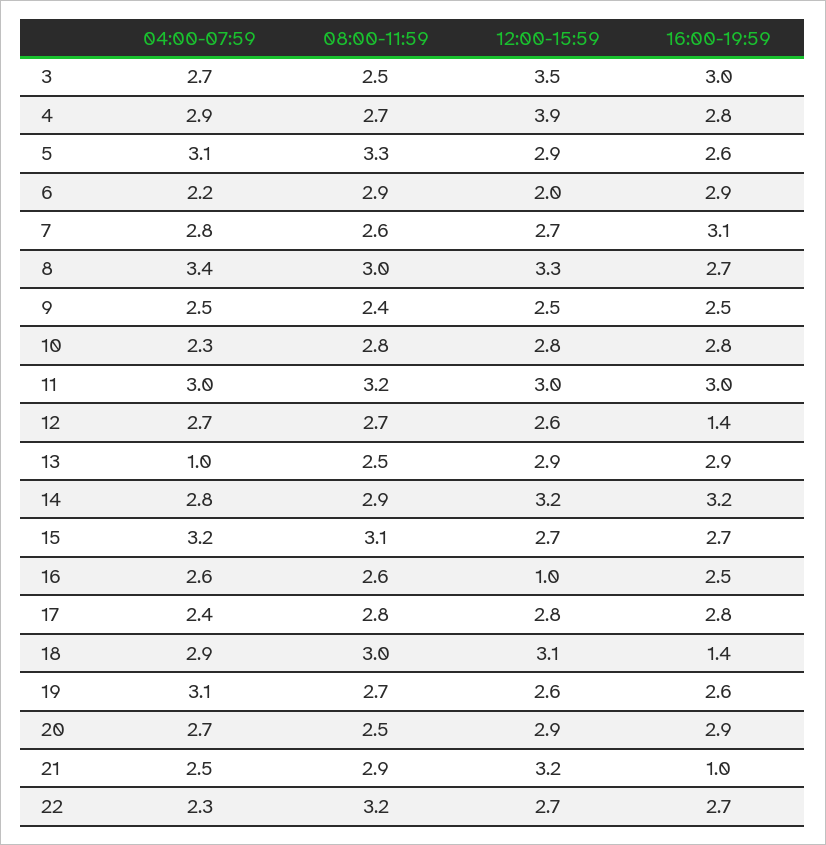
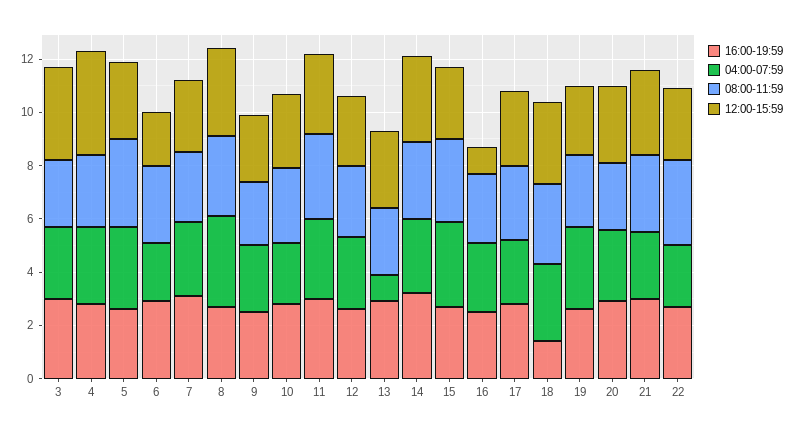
16:00-19:59, 12: 1.4 -> 2.5
16:00-19:59, 21: 1 -> 3

